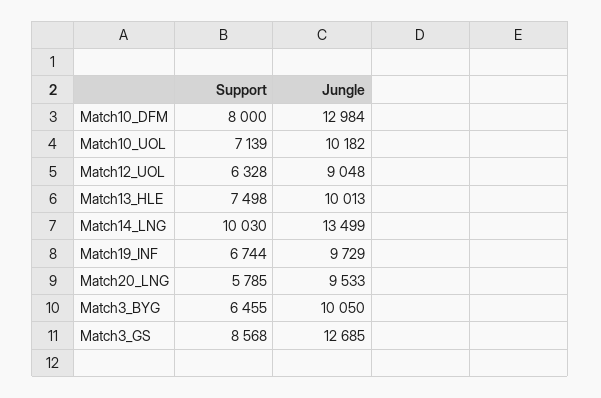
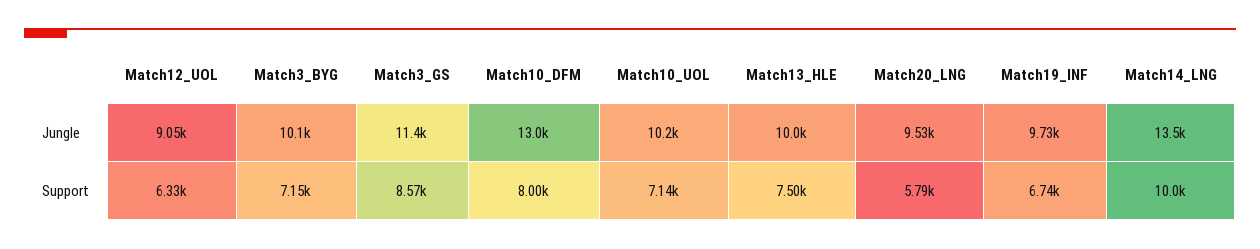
Support, Match3_BYG: 6455 -> 7150
Jungle, Match3_GS: 12685 -> 11400

